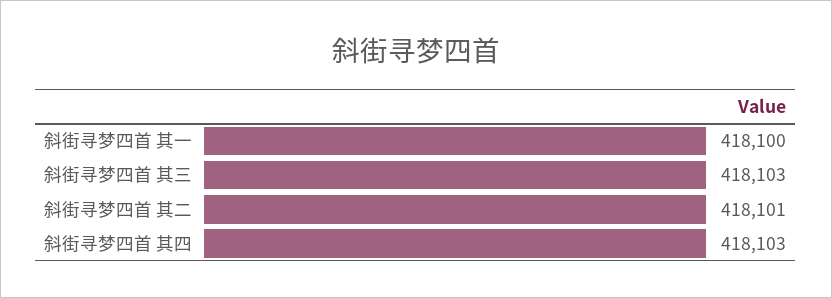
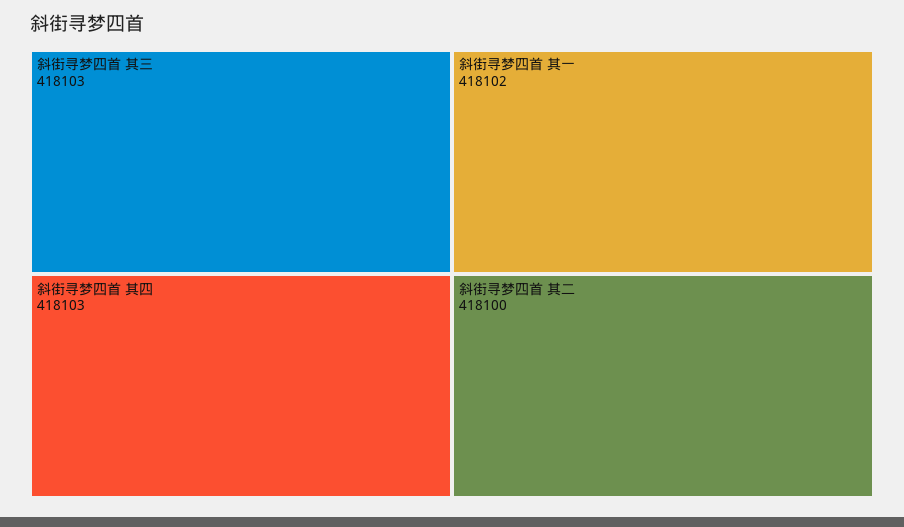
斜街寻梦四首 其一: 418100 -> 418102
斜街寻梦四首 其二: 418101 -> 418100

